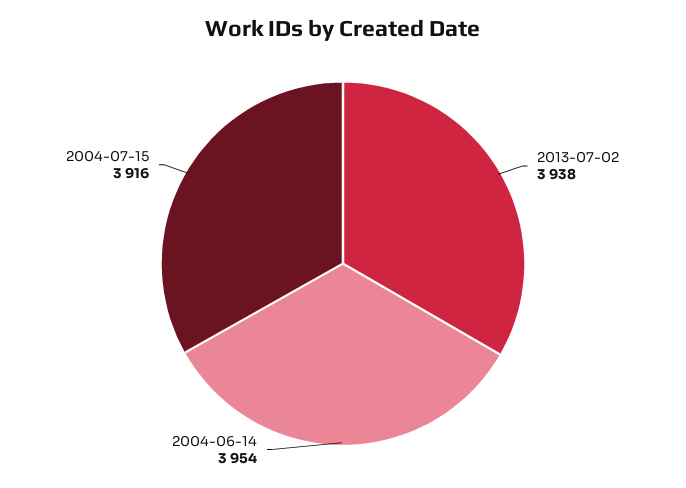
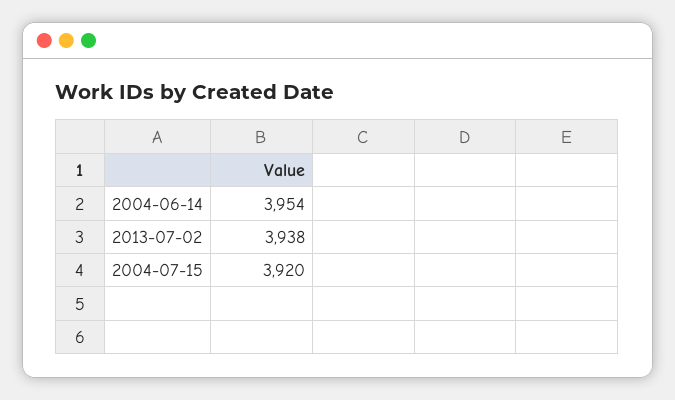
2004-07-15: 3916 -> 3920

